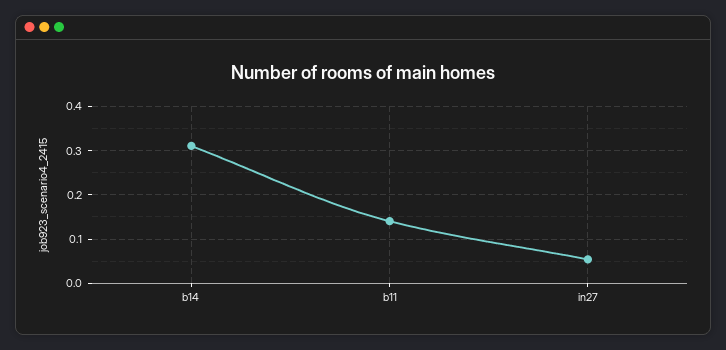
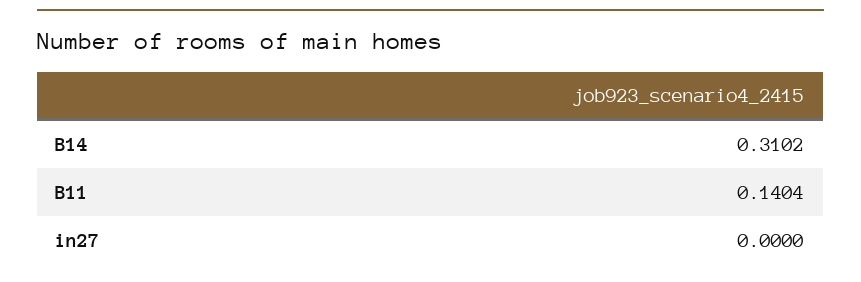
in27: 0.06 -> 0

